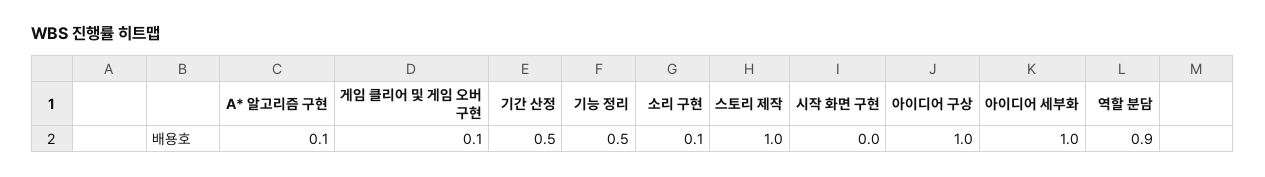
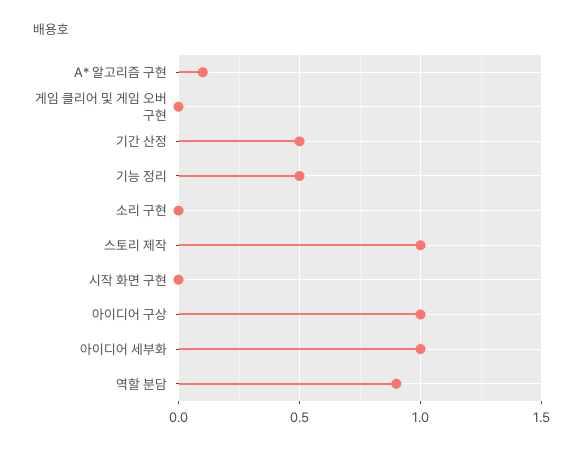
게임 클리어 및 게임 오버 구현: 0.1 -> 0
소리 구현: 0.1 -> 0

